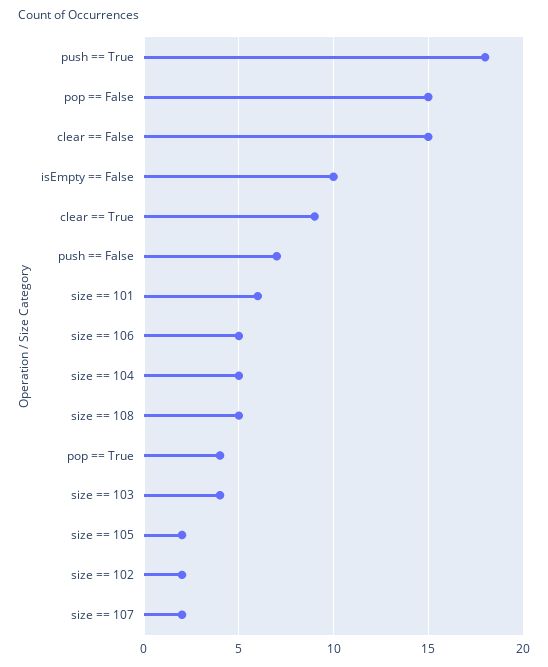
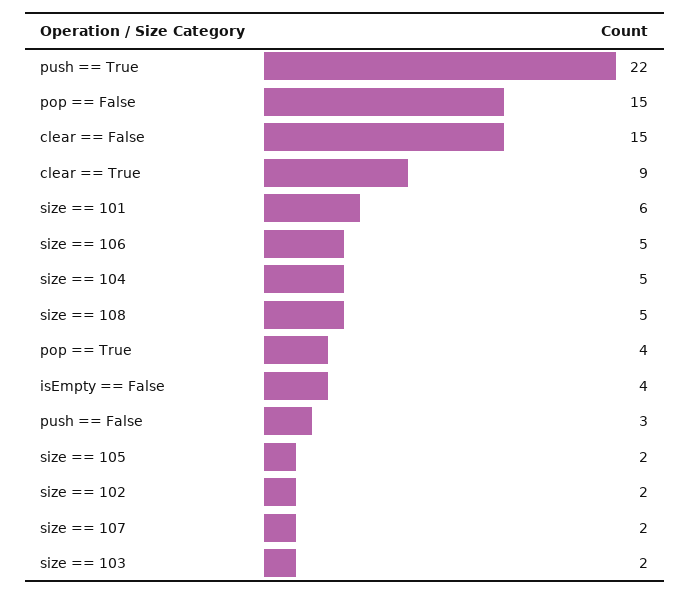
push == True: 18 -> 22
isEmpty == False: 10 -> 4
push == False: 7 -> 3
size == 103: 4 -> 2

